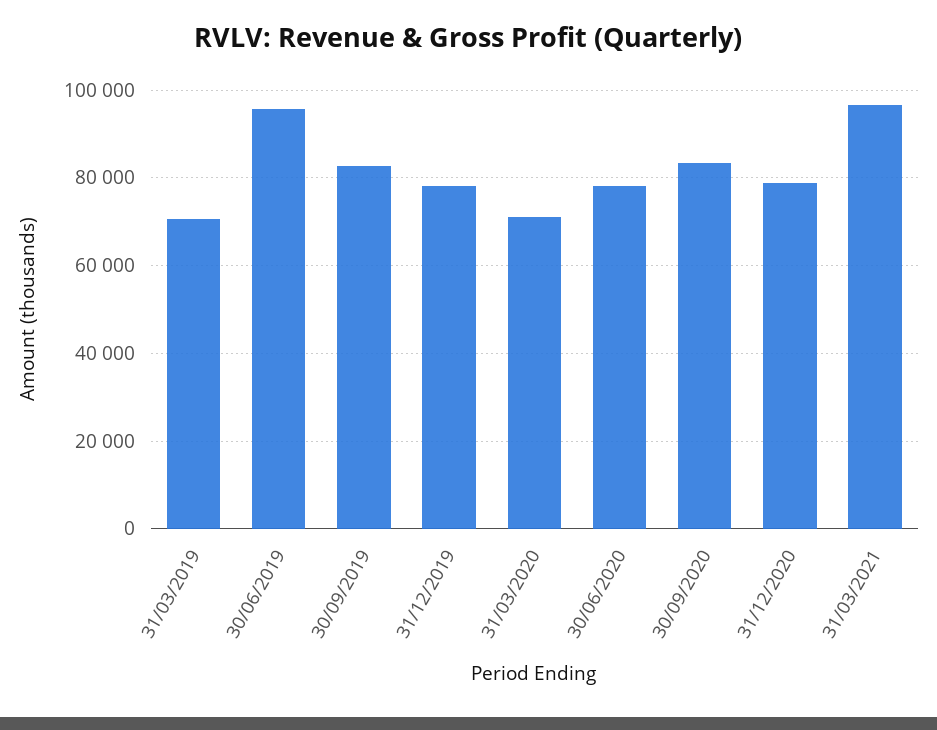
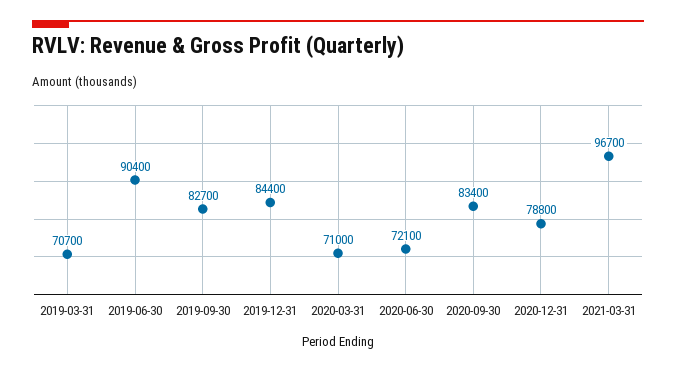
30/06/2019: 96000 -> 90400
31/12/2019: 78000 -> 84400
30/06/2020: 78000 -> 72100

